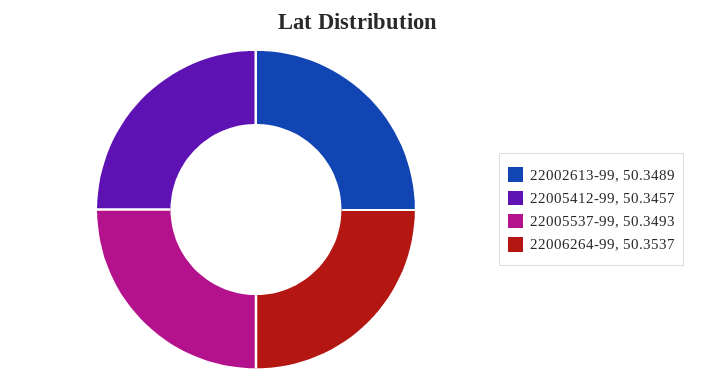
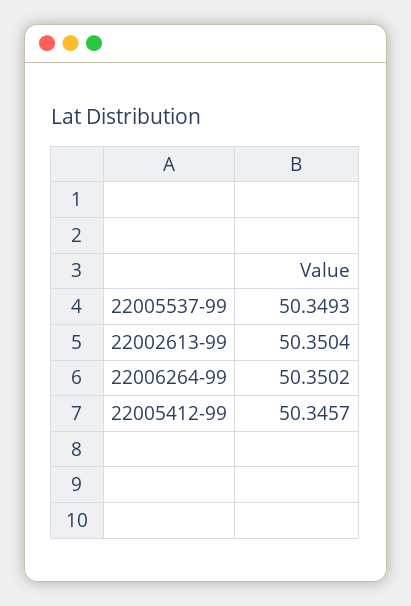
22002613-99: 50.3489 -> 50.3504
22006264-99: 50.3537 -> 50.3502

